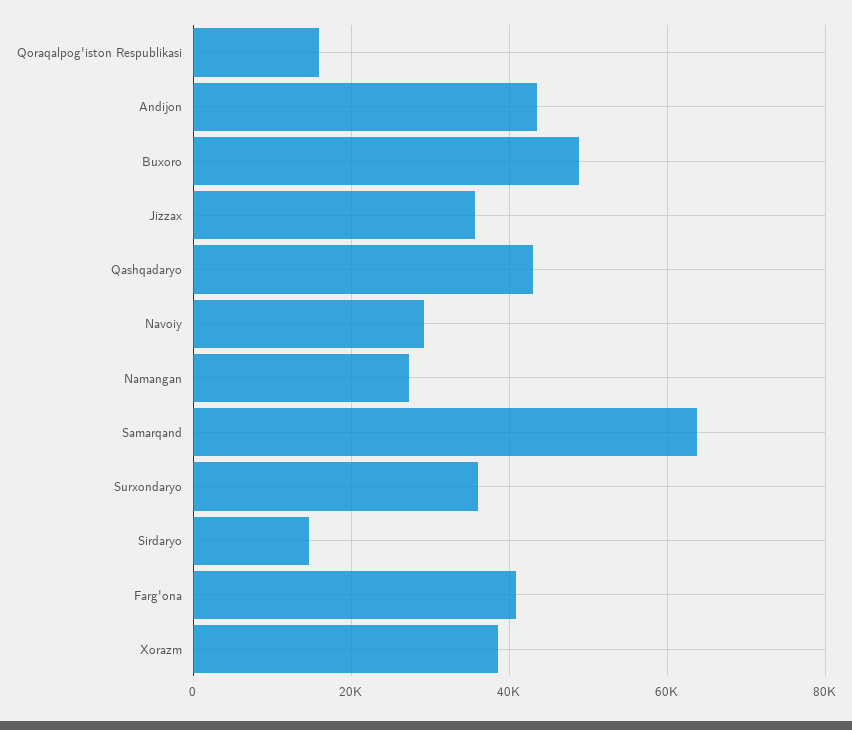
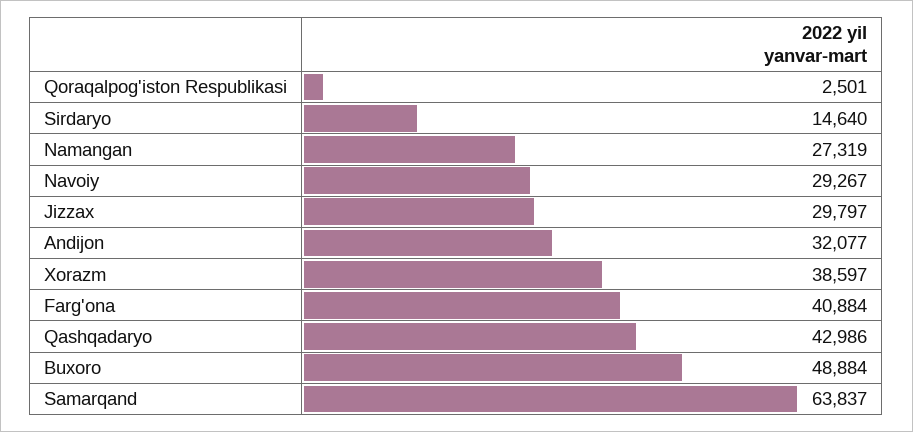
Qoraqalpog'iston Respublikasi: 16000 -> 2501
Andijon: 44000 -> 32077
Jizzax: 36000 -> 29797
Surxondaryo: 36000 -> none

